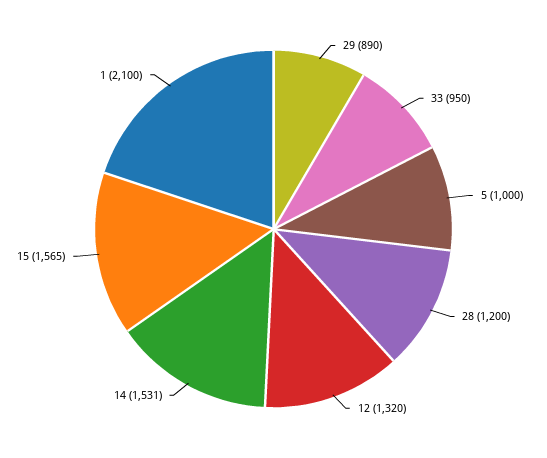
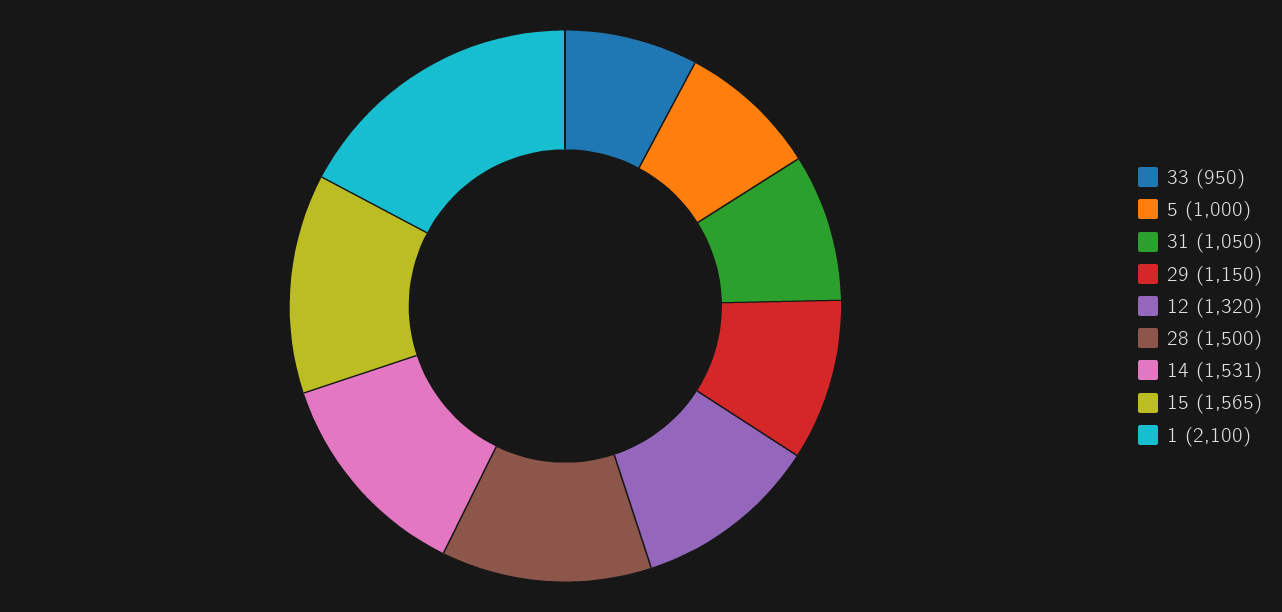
29: 890 -> 1150
28: 1200 -> 1500
31: none -> 1050

